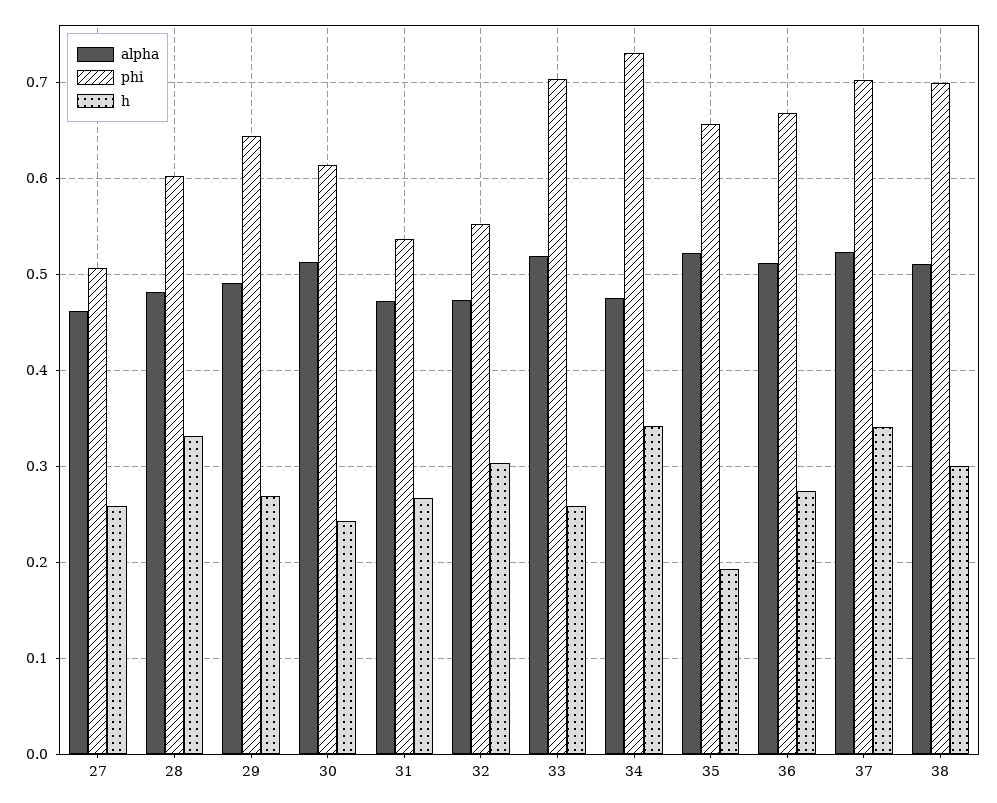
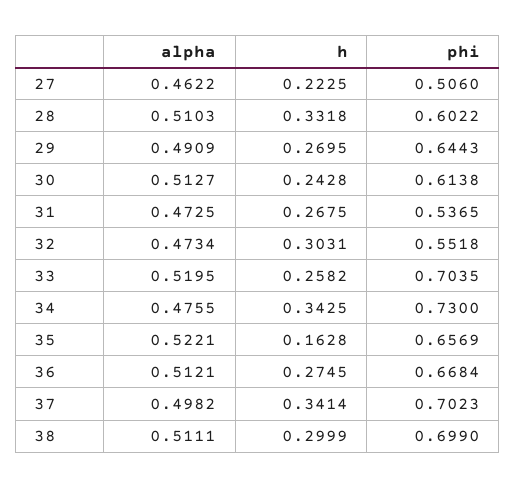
h, 27: 0.26 -> 0.2225
alpha, 28: 0.48 -> 0.5103
h, 35: 0.19 -> 0.1628
alpha, 37: 0.52 -> 0.4982

